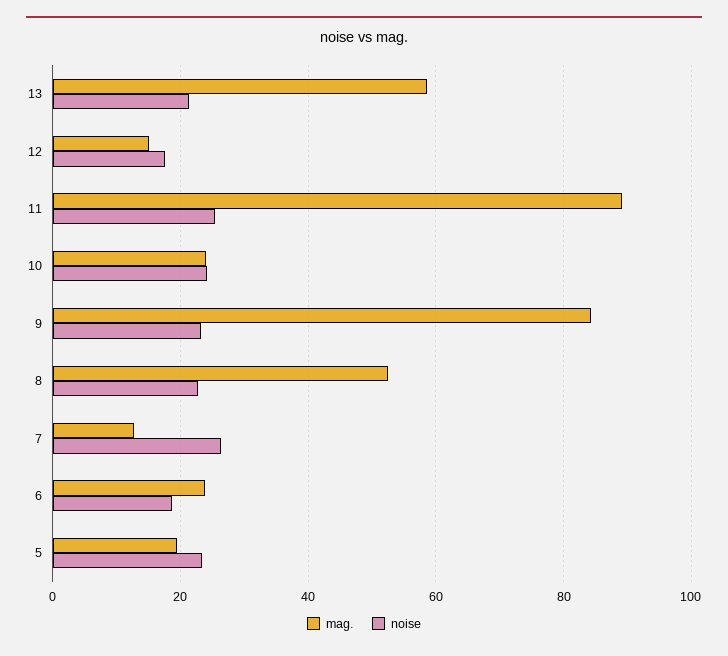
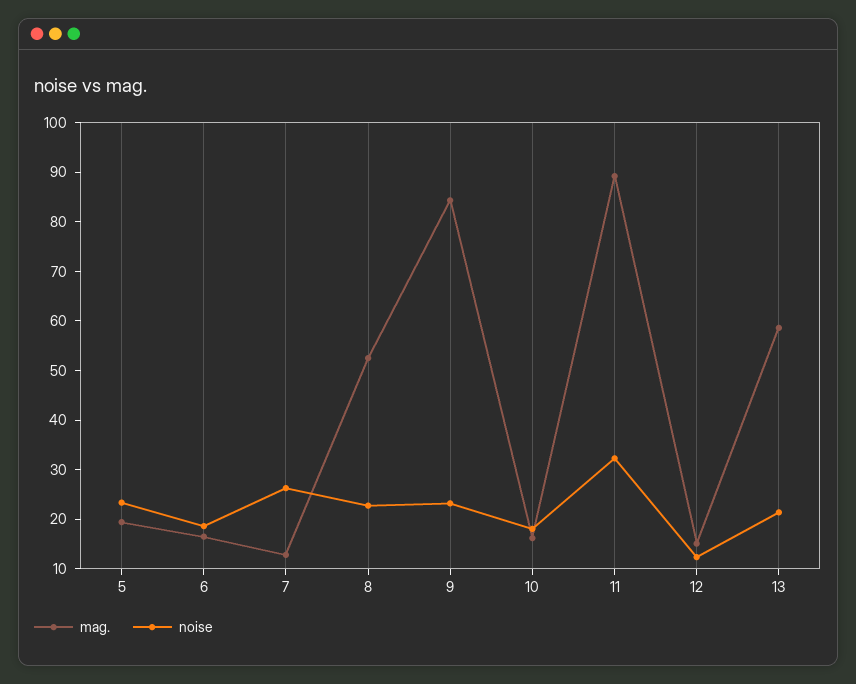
noise, 12: 18 -> 12
noise, 11: 26 -> 32
mag., 10: 24 -> 16
noise, 10: 24 -> 18
mag., 6: 24 -> 16

